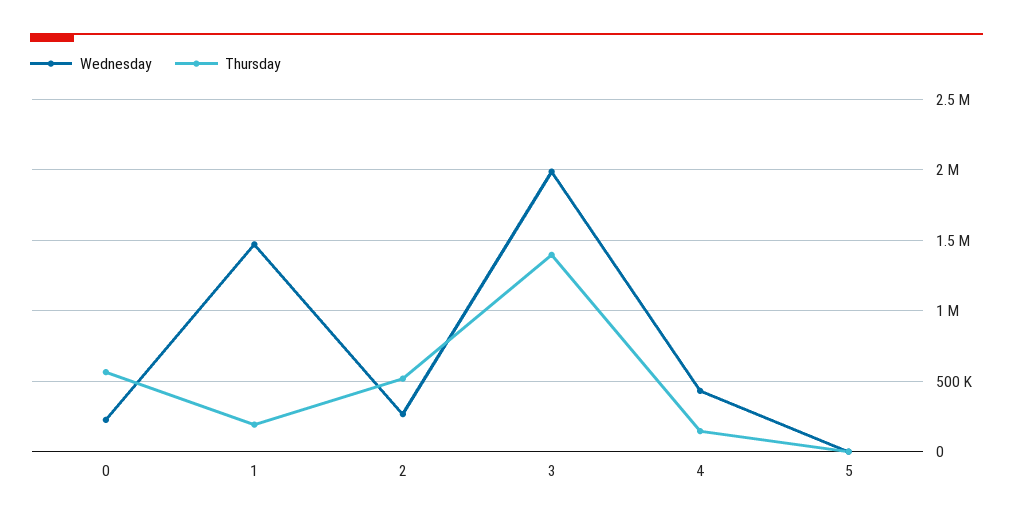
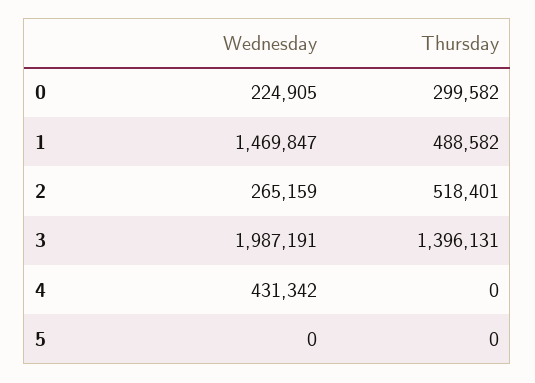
Thursday, 0: 550000 -> 299582
Thursday, 1: 200000 -> 488582
Thursday, 4: 150000 -> 0

